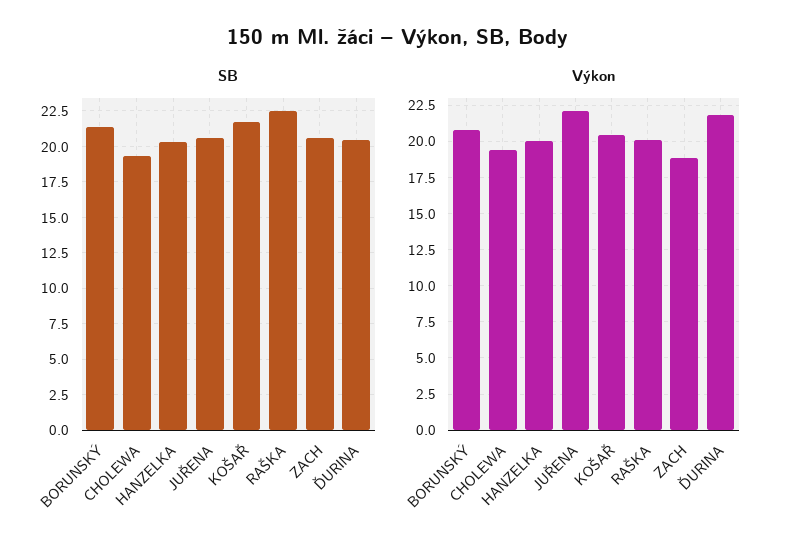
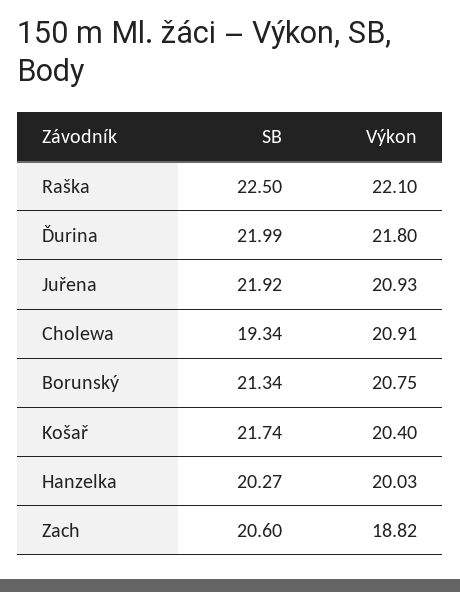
SB, JUŘENA: 20.5 -> 21.92
SB, ĎURINA: 20.5 -> 21.99
Výkon, CHOLEWA: 19.5 -> 20.91
Výkon, JUŘENA: 22 -> 20.93
Výkon, RAŠKA: 20 -> 22.1

